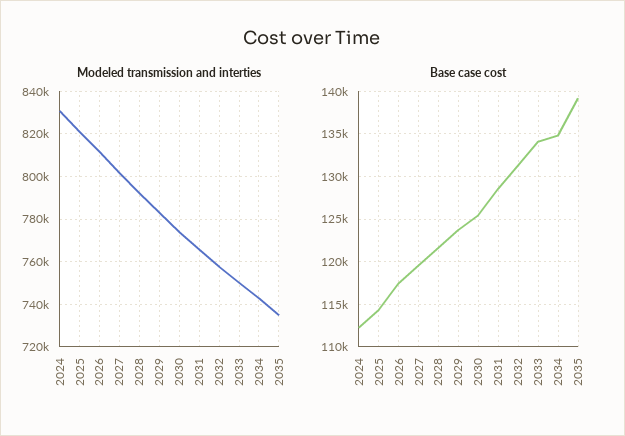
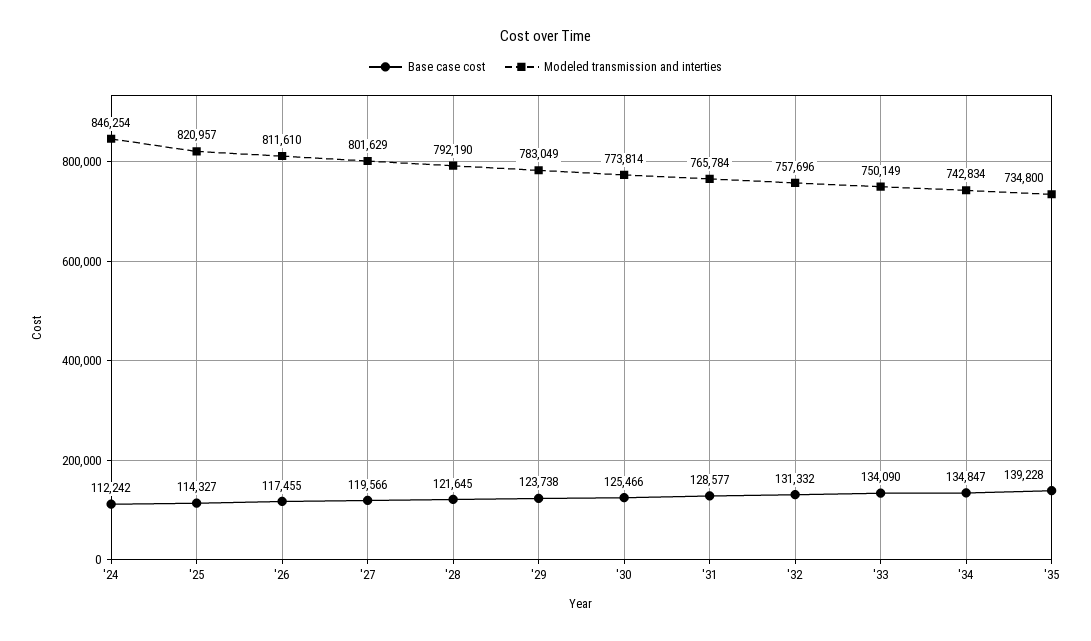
Modeled transmission and interties, 2024: 830000 -> 846254

